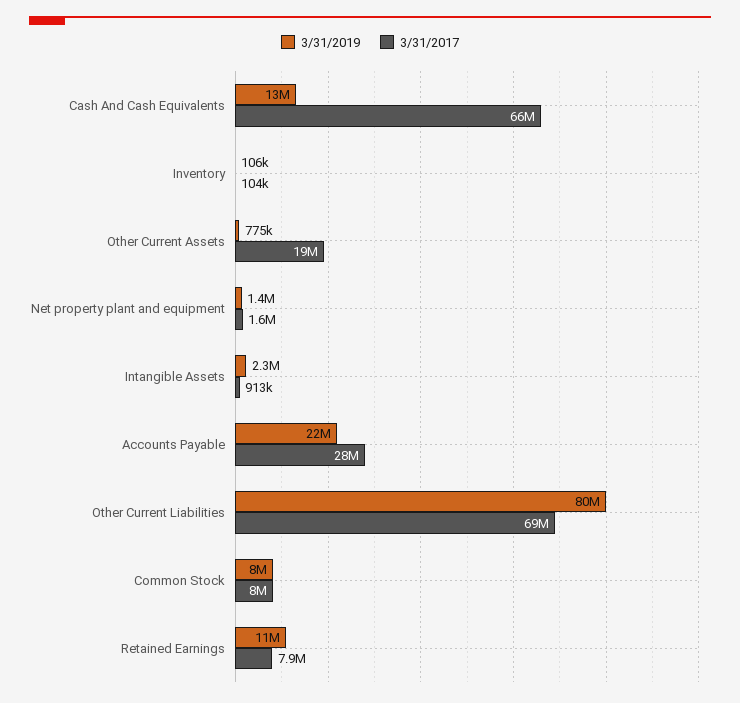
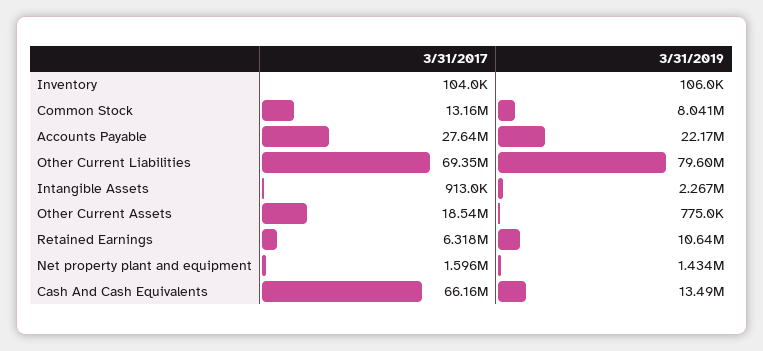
3/31/2017, Common Stock: 8000000 -> 13160000
3/31/2017, Retained Earnings: 7900000 -> 6318000

